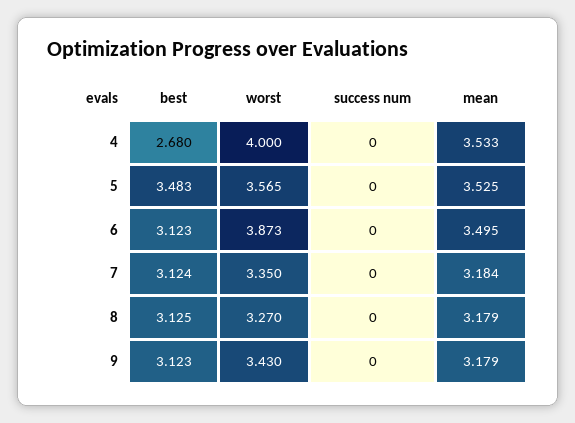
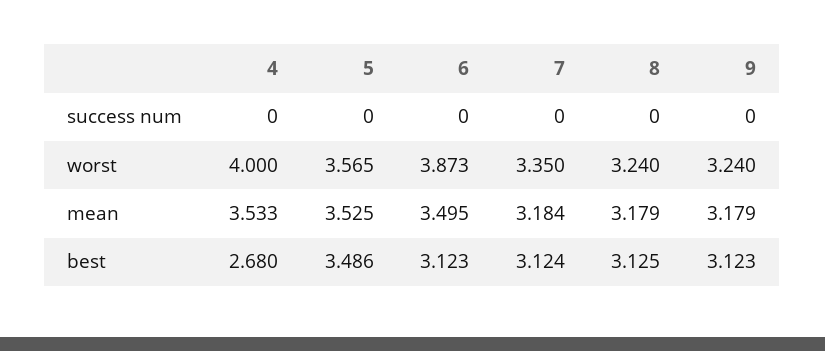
best, 5: 3.483 -> 3.486
worst, 8: 3.27 -> 3.24
worst, 9: 3.43 -> 3.24

